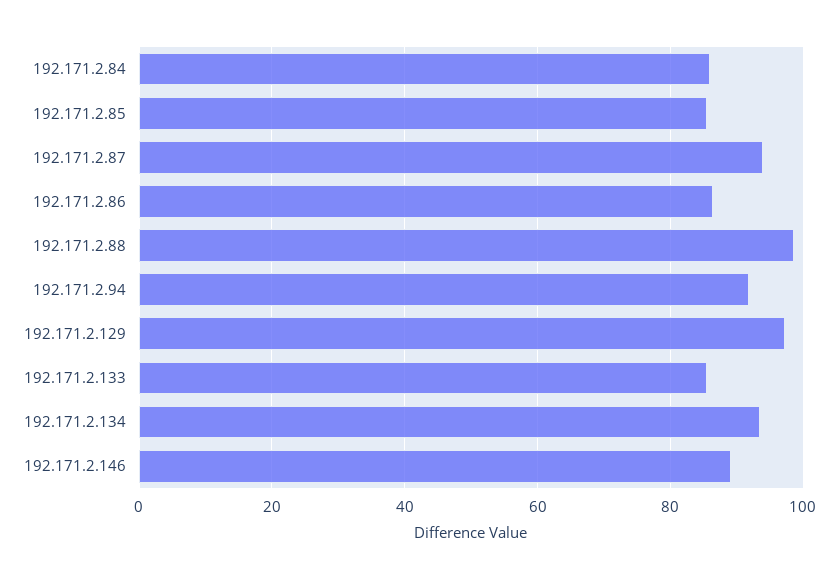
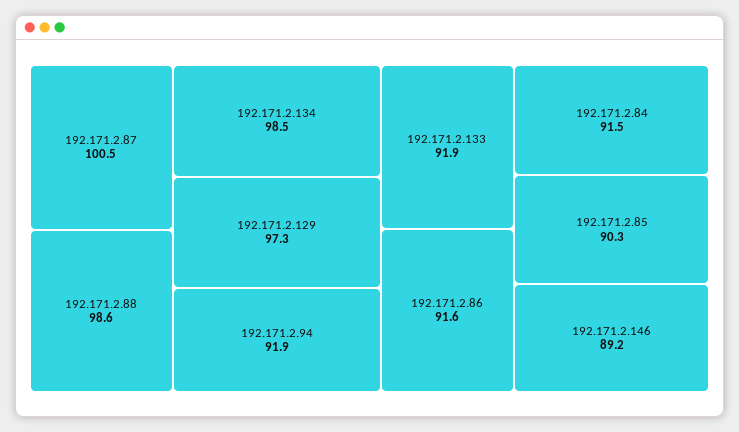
192.171.2.84: 86 -> 91.5
192.171.2.85: 86 -> 90.3
192.171.2.87: 94 -> 100.5
192.171.2.86: 86 -> 91.6
192.171.2.133: 86 -> 91.9
192.171.2.134: 94 -> 98.5

